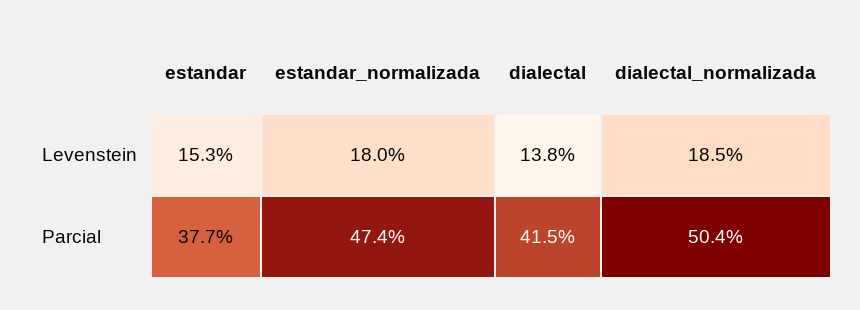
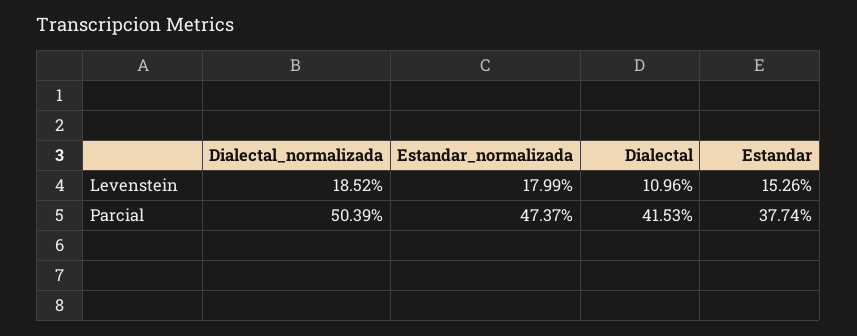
dialectal, Levenstein: 13.8 -> 10.96

